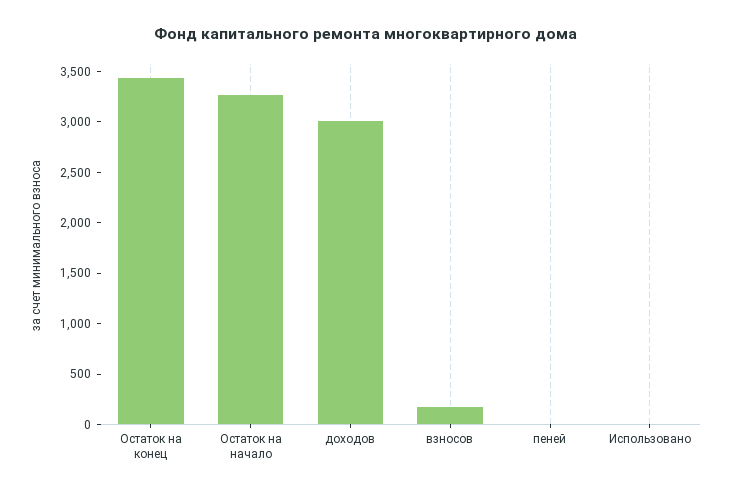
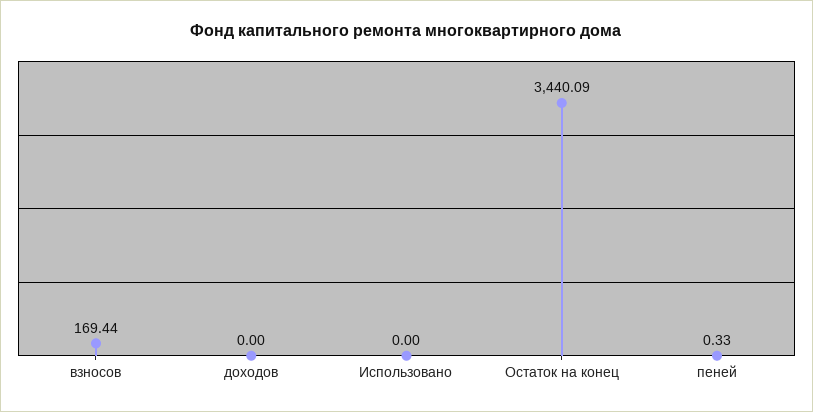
Остаток на начало: 3300 -> none
доходов: 3000 -> 0

